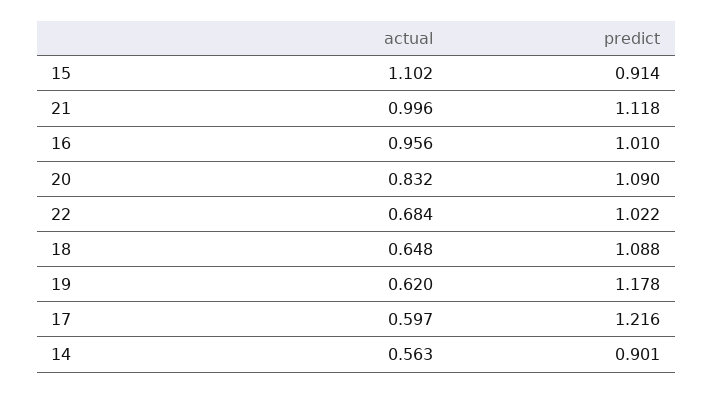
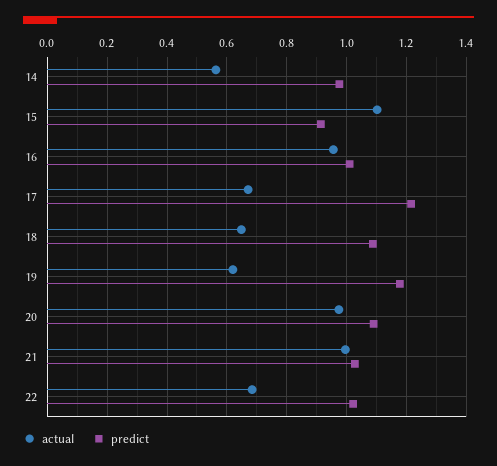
predict, 21: 1.118 -> 1.025
actual, 20: 0.832 -> 0.975
actual, 17: 0.597 -> 0.675
predict, 14: 0.901 -> 0.975

